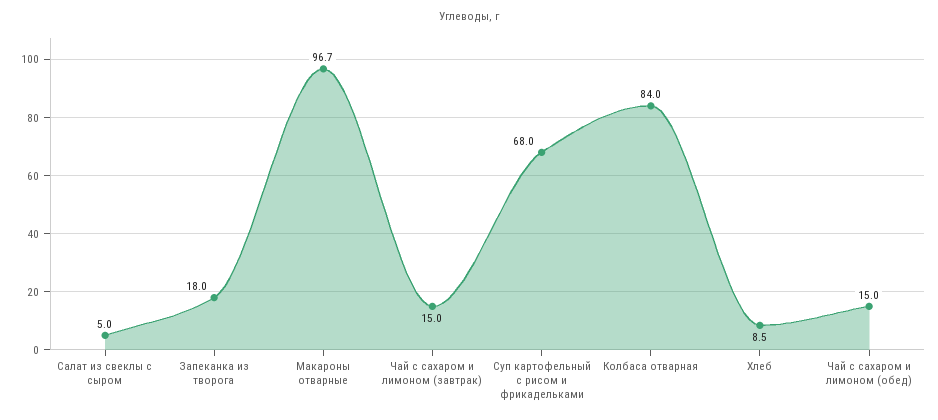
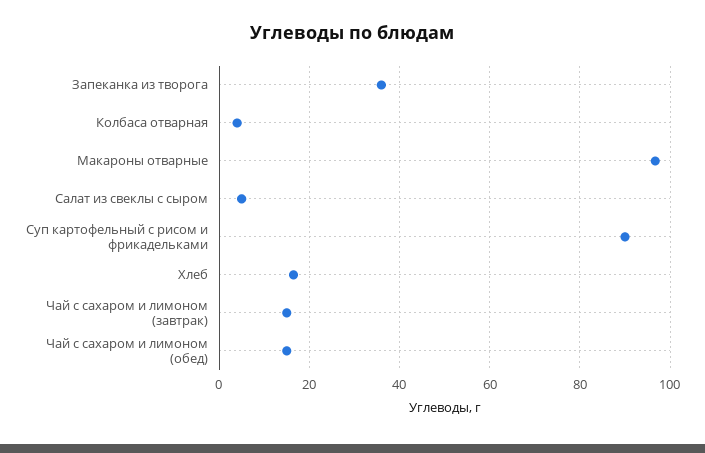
Запеканка из творога: 18 -> 36
Суп картофельный с рисом и фрикадельками: 68 -> 90
Колбаса отварная: 84 -> 4
Хлеб: 8.5 -> 16

